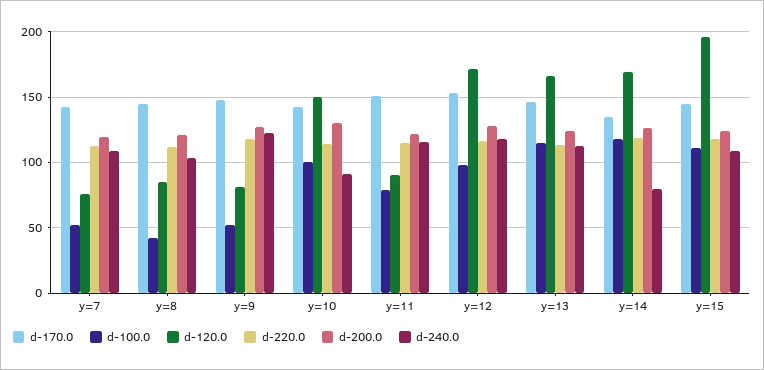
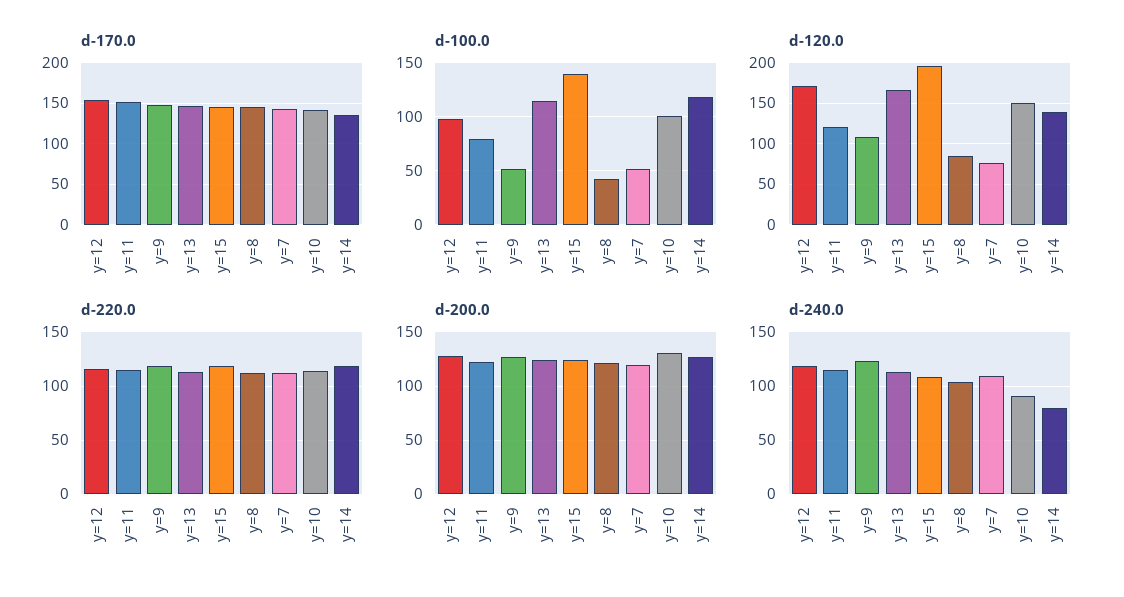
d-120.0, y=9: 80 -> 110
d-120.0, y=11: 90 -> 120
d-120.0, y=14: 170 -> 140
d-100.0, y=15: 110 -> 140

